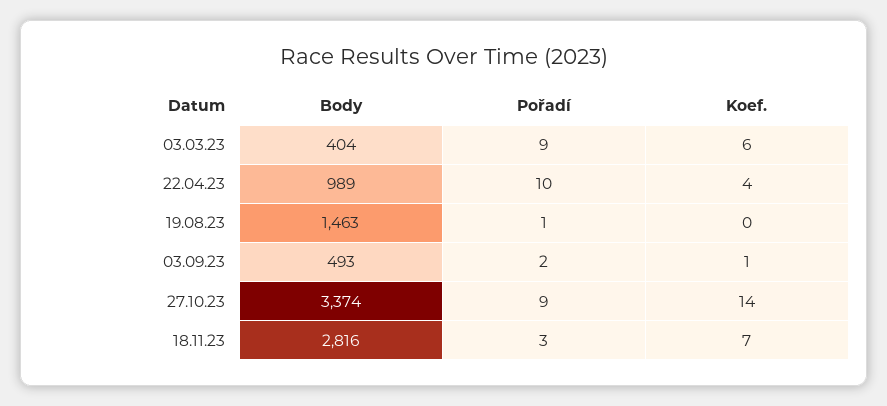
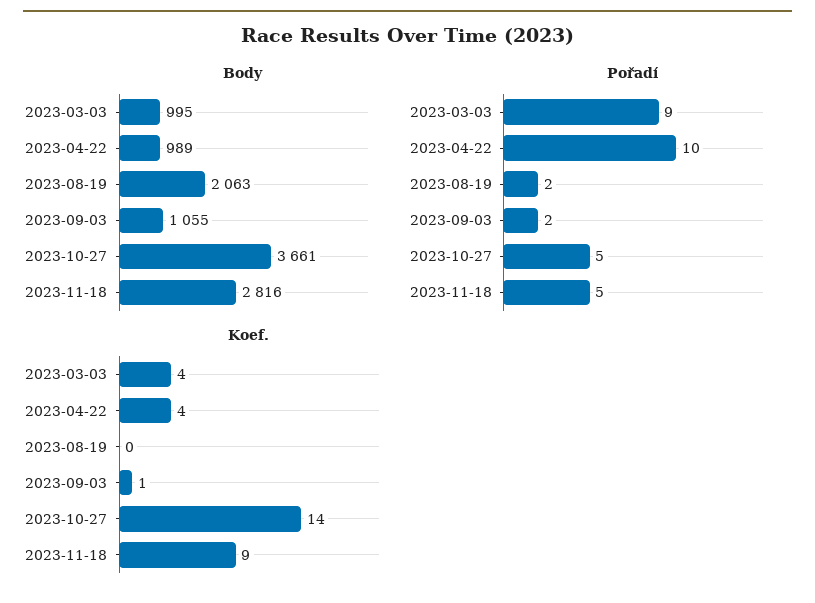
Body, 03.03.23: 404 -> 995
Koef., 03.03.23: 6 -> 4
Body, 19.08.23: 1463 -> 2063
Pořadí, 19.08.23: 1 -> 2
Body, 03.09.23: 493 -> 1055
Body, 27.10.23: 3374 -> 3661
Pořadí, 27.10.23: 9 -> 5
Pořadí, 18.11.23: 3 -> 5
Koef., 18.11.23: 7 -> 9

